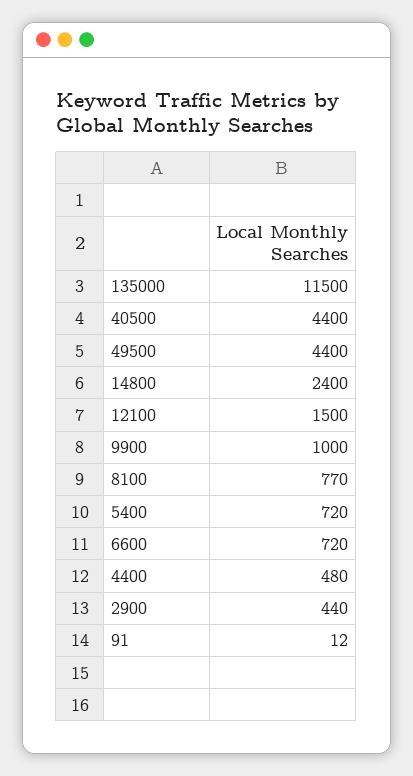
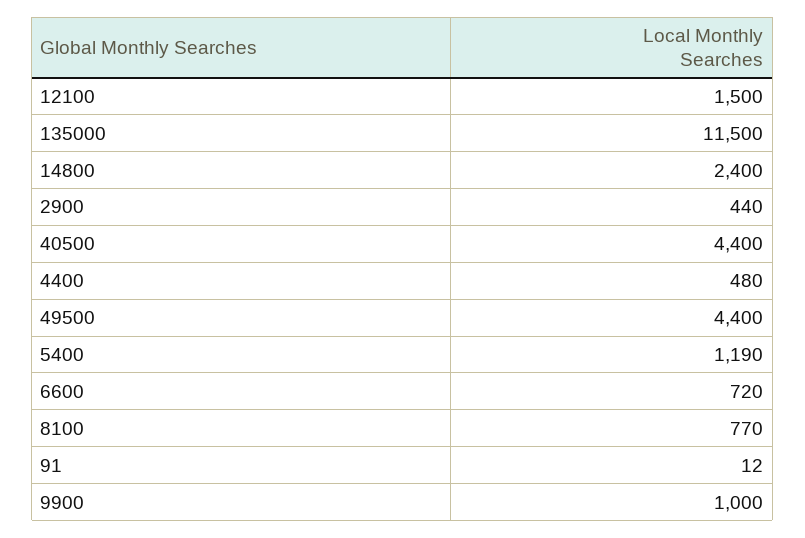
5400: 720 -> 1190

